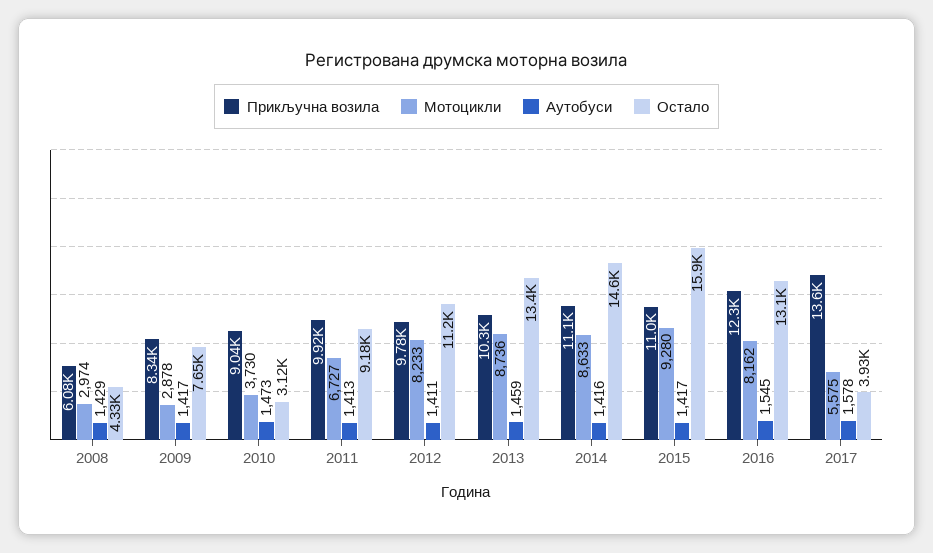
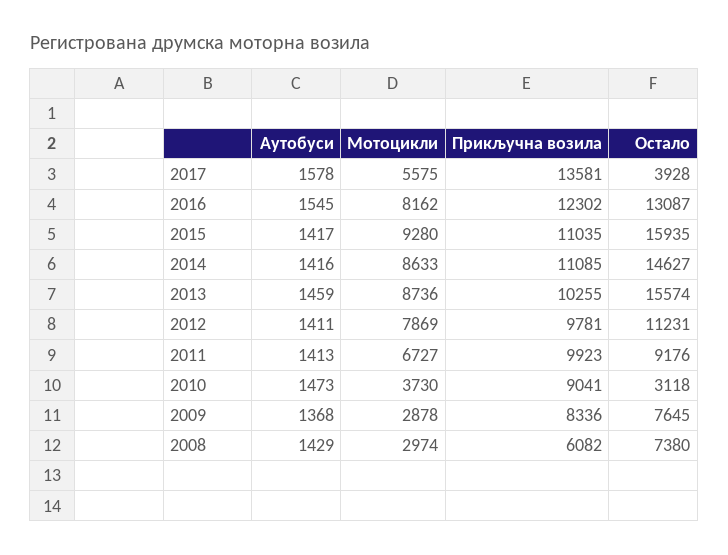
Остало, 2008: 4330 -> 7380
Аутобуси, 2009: 1417 -> 1368
Мотоцикли, 2012: 8233 -> 7869
Остало, 2013: 13400 -> 15574

